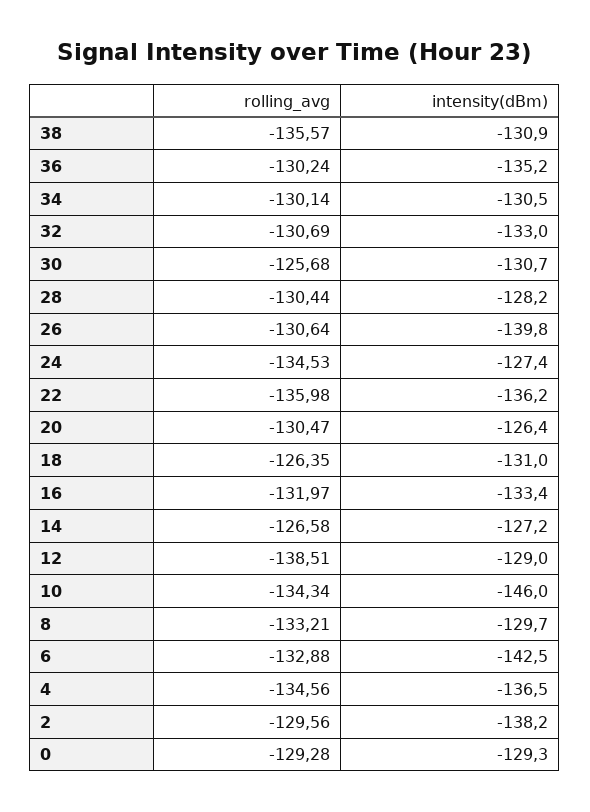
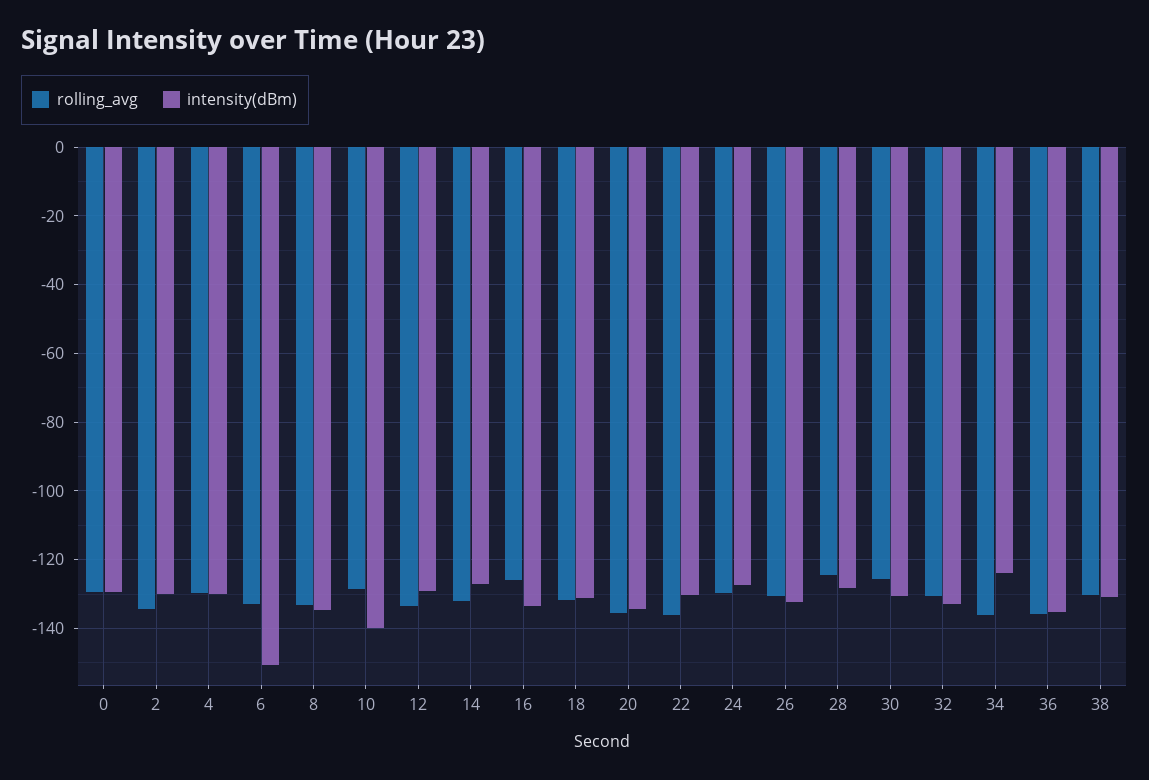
rolling_avg, 38: -135.57 -> -130
rolling_avg, 36: -130.24 -> -136
rolling_avg, 34: -130.14 -> -136
intensity(dBm), 34: -130.5 -> -124
rolling_avg, 28: -130.44 -> -124
intensity(dBm), 26: -139.8 -> -132
rolling_avg, 24: -134.53 -> -130
intensity(dBm), 22: -136.2 -> -130
rolling_avg, 20: -130.47 -> -136
intensity(dBm), 20: -126.4 -> -134
rolling_avg, 18: -126.35 -> -132
rolling_avg, 16: -131.97 -> -126
rolling_avg, 14: -126.58 -> -132
rolling_avg, 12: -138.51 -> -134
rolling_avg, 10: -134.34 -> -128
intensity(dBm), 10: -146 -> -140
intensity(dBm), 8: -129.7 -> -134
intensity(dBm), 6: -142.5 -> -150
rolling_avg, 4: -134.56 -> -130
intensity(dBm), 4: -136.5 -> -130
rolling_avg, 2: -129.56 -> -134
intensity(dBm), 2: -138.2 -> -130

